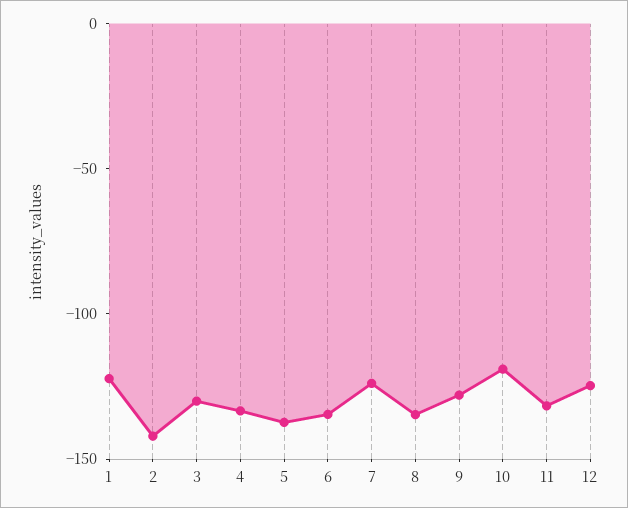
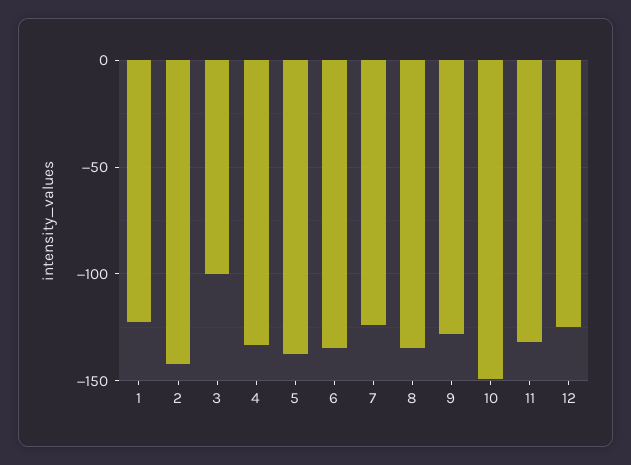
3: -130 -> -100
10: -120 -> -150

